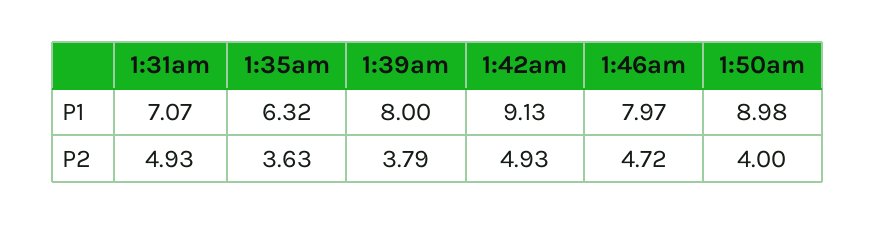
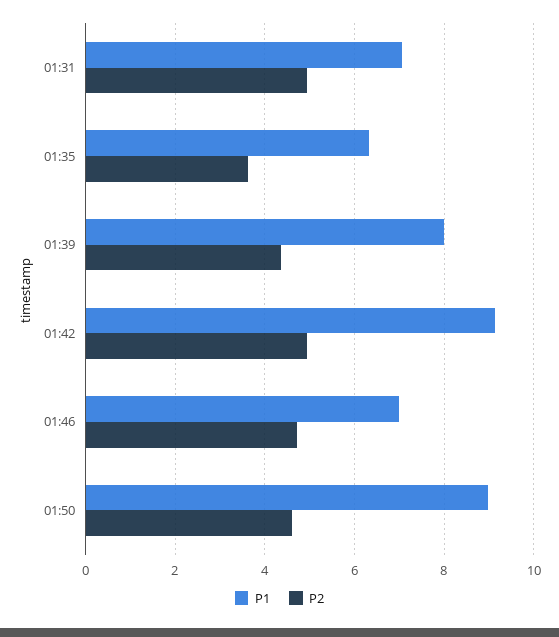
P1, 1:46am: 7.97 -> 7
P2, 1:39am: 3.79 -> 4.4
P2, 1:50am: 4 -> 4.6

